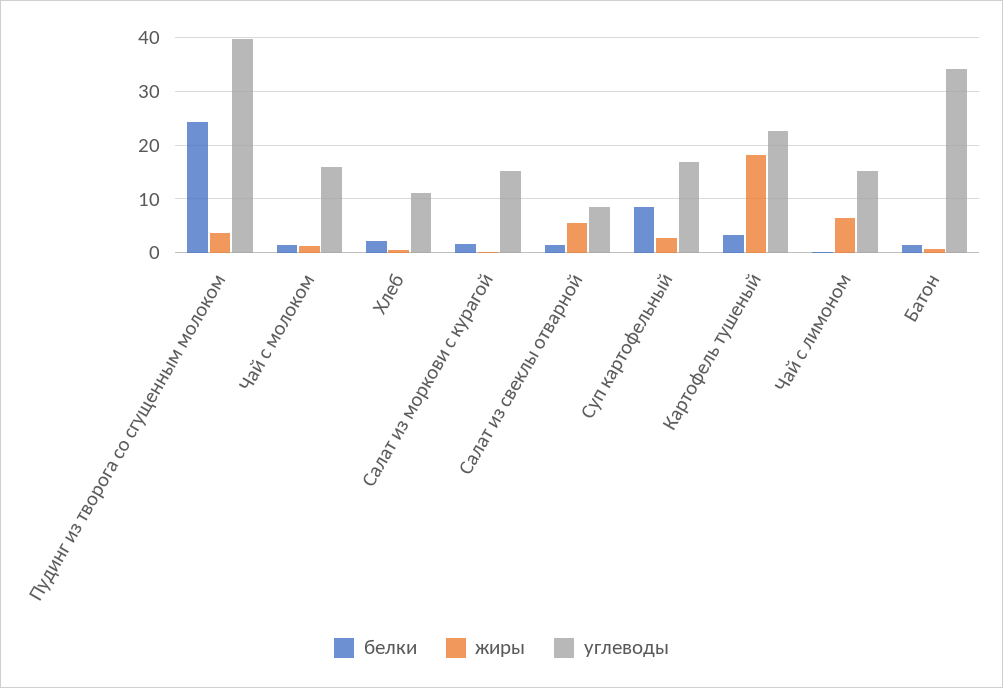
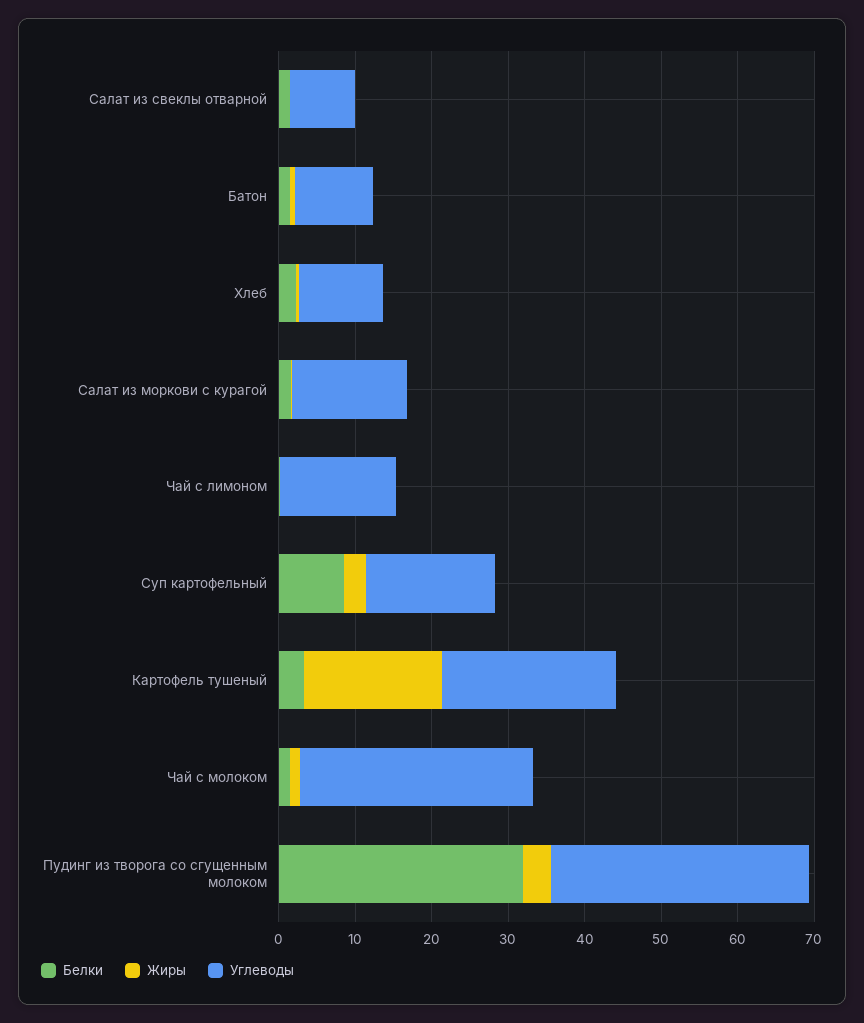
белки, Пудинг из творога со сгущенным молоком: 24 -> 32
углеводы, Пудинг из творога со сгущенным молоком: 40 -> 34
углеводы, Чай с молоком: 16 -> 30
жиры, Салат из свеклы отварной: 6 -> 0
жиры, Чай с лимоном: 6 -> 0
углеводы, Батон: 34 -> 10

